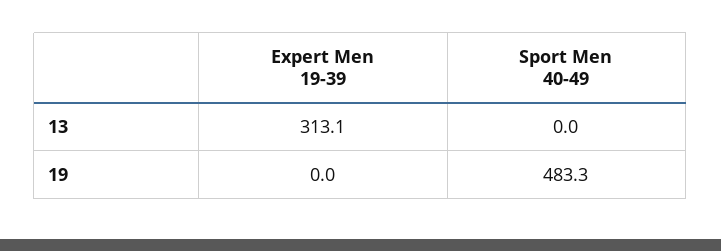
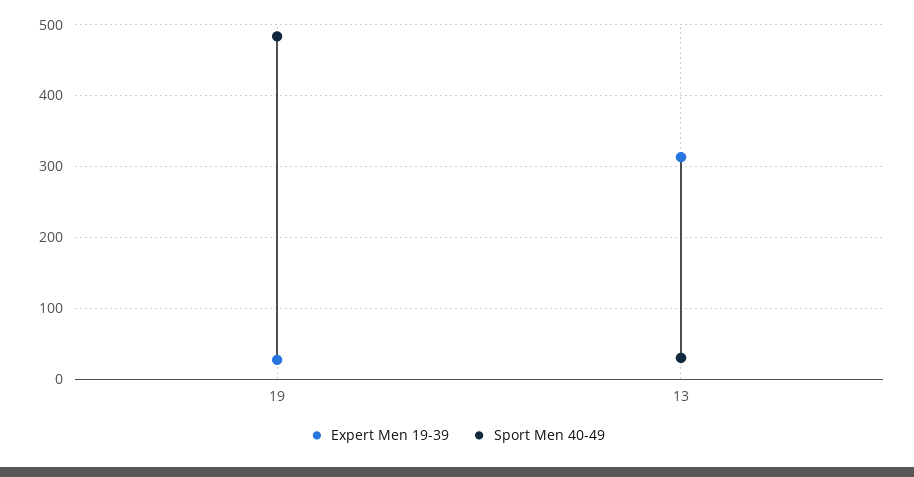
Sport Men 40-49, 13: 0 -> 30
Expert Men 19-39, 19: 0 -> 30

